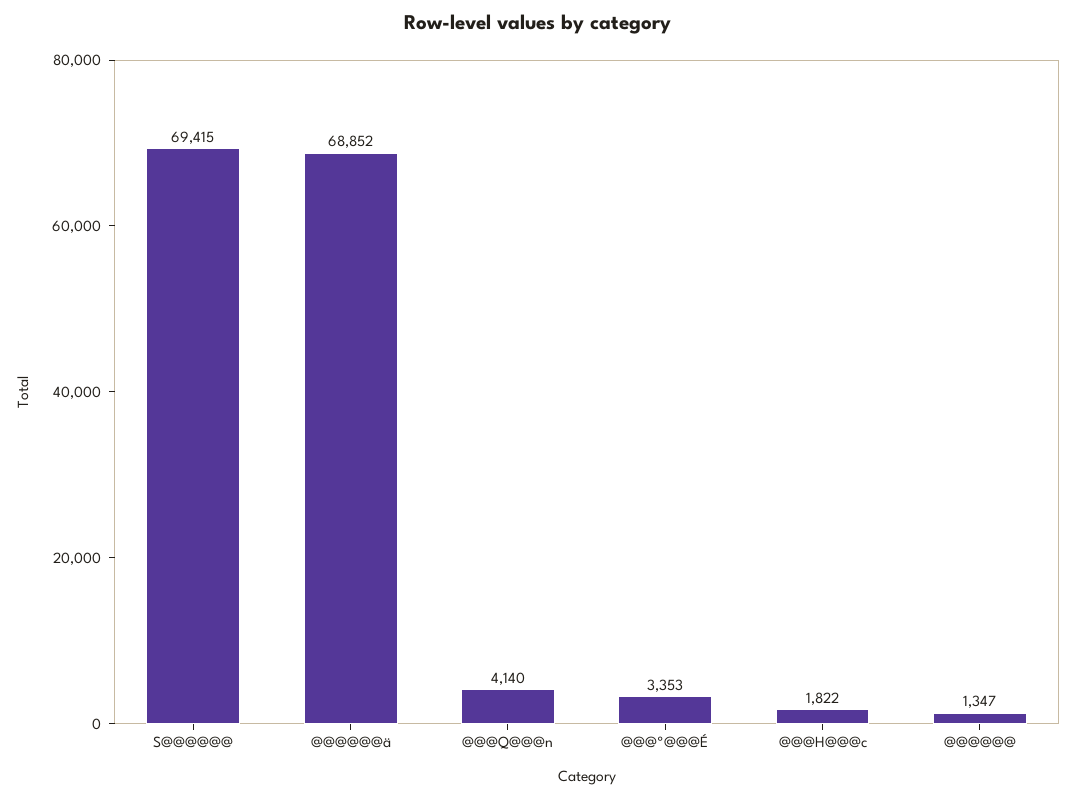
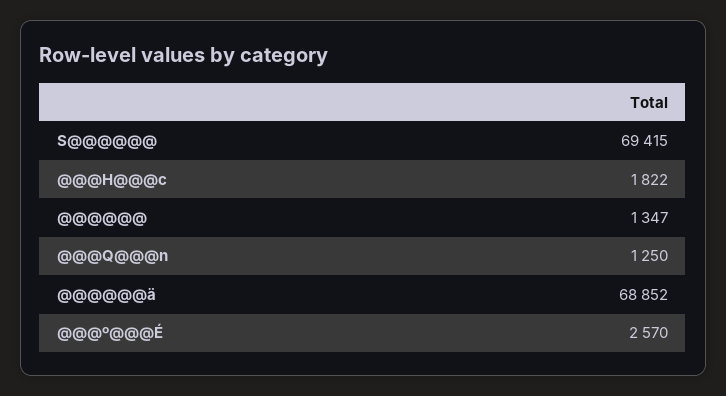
@@@Q@@@n: 4140 -> 1250
@@@º@@@É: 3353 -> 2570

